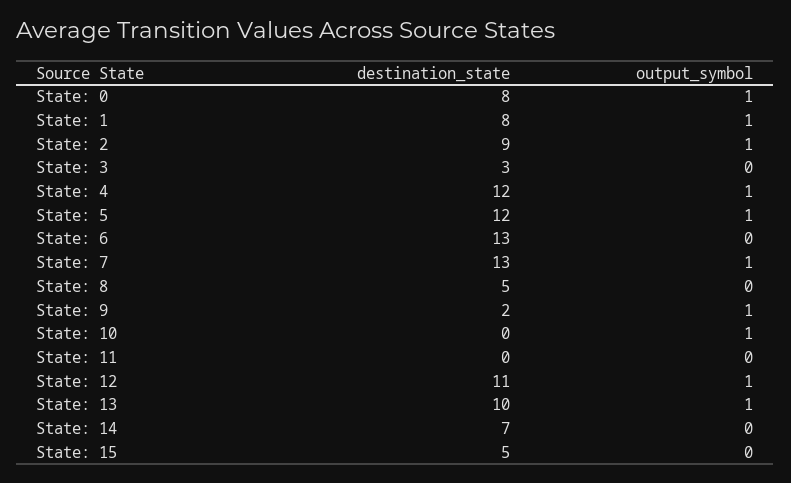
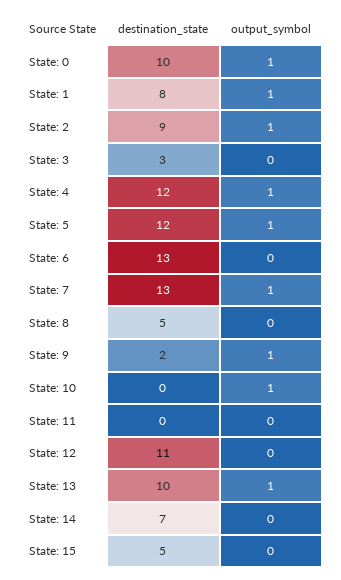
destination_state, State: 0: 8 -> 10
output_symbol, State: 12: 1 -> 0

